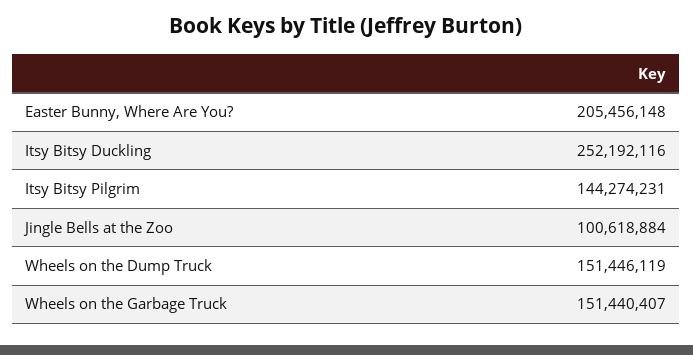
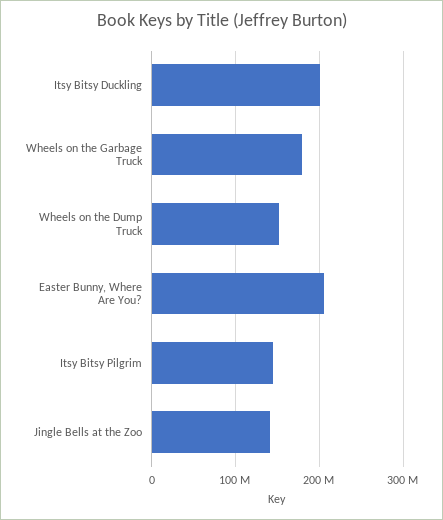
Itsy Bitsy Duckling: 252192116 -> 200000000
Jingle Bells at the Zoo: 100618884 -> 140000000
Wheels on the Garbage Truck: 151440407 -> 180000000

